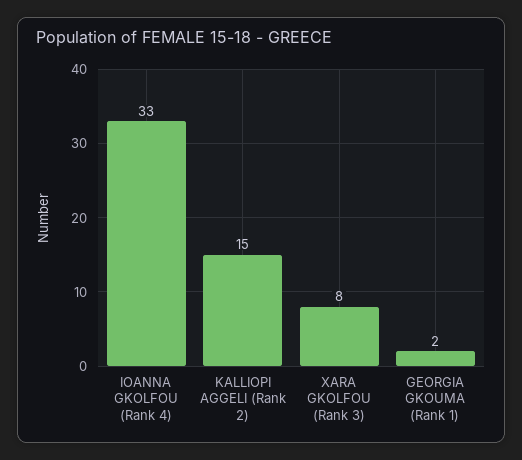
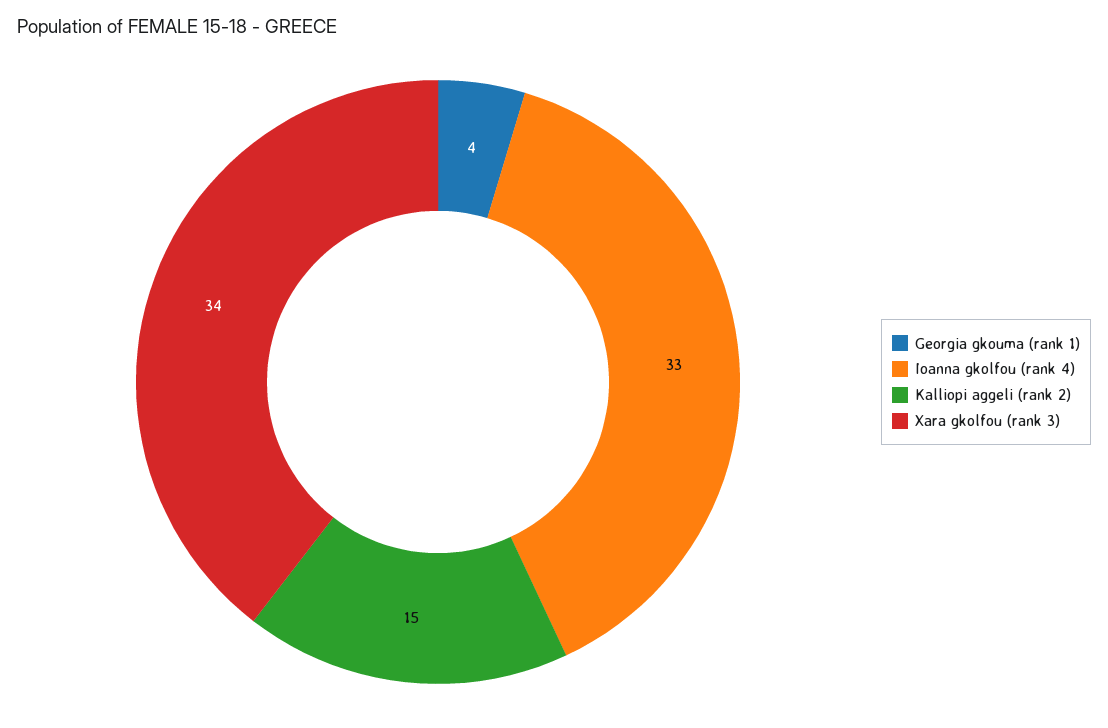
XARA GKOLFOU (Rank 3): 8 -> 34
GEORGIA GKOUMA (Rank 1): 2 -> 4

